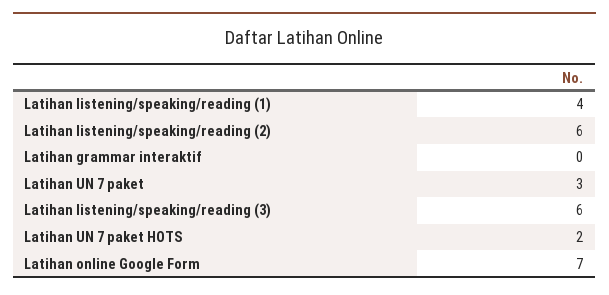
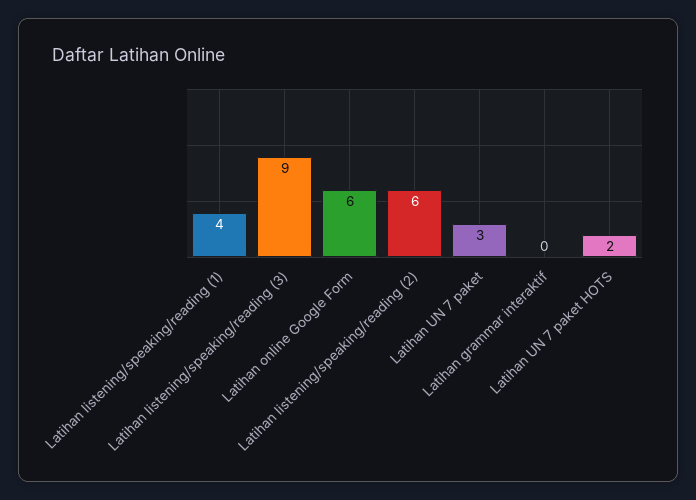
Latihan listening/speaking/reading (3): 6 -> 9
Latihan online Google Form: 7 -> 6

